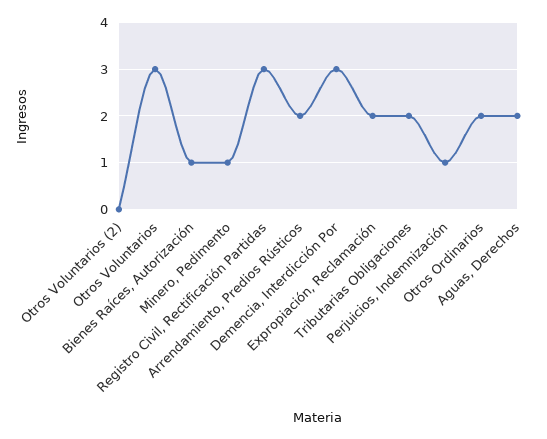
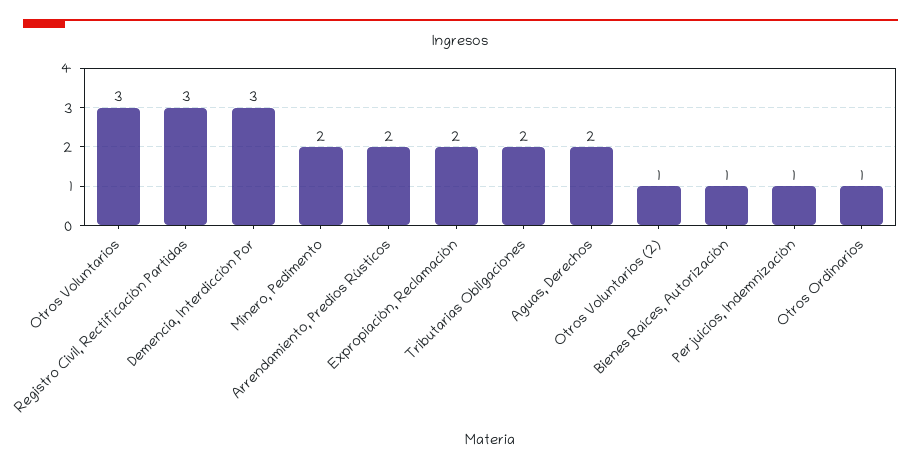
Otros Voluntarios (2): 0 -> 1
Minero, Pedimento: 1 -> 2
Otros Ordinarios: 2 -> 1

